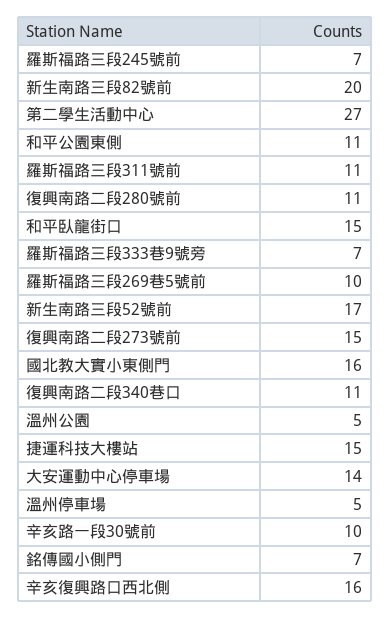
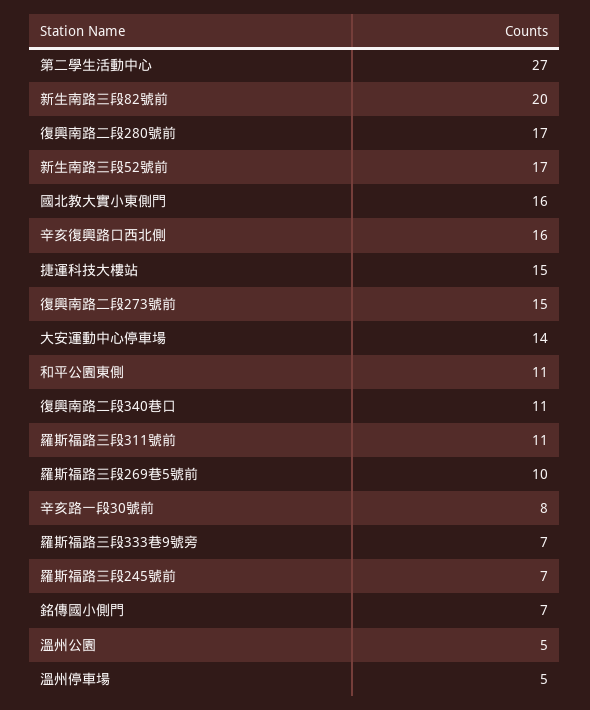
復興南路二段280號前: 11 -> 17
和平臥龍街口: 15 -> none
辛亥路一段30號前: 10 -> 8

